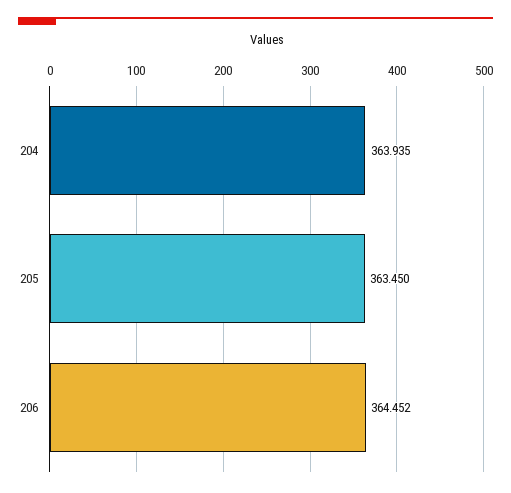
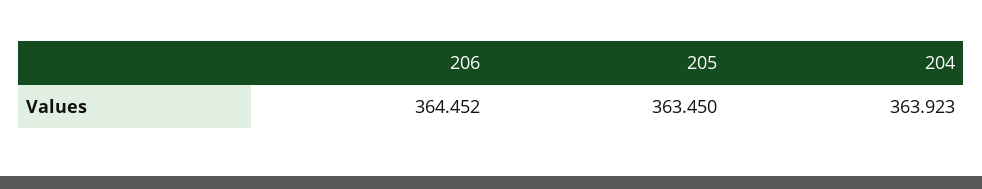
204: 363.935 -> 363.923

